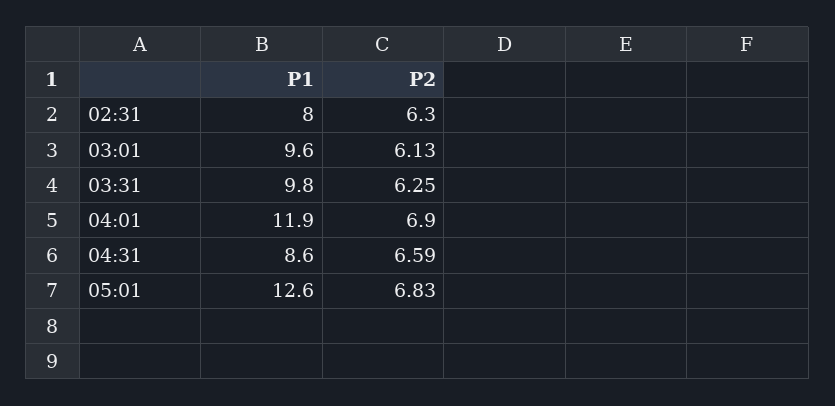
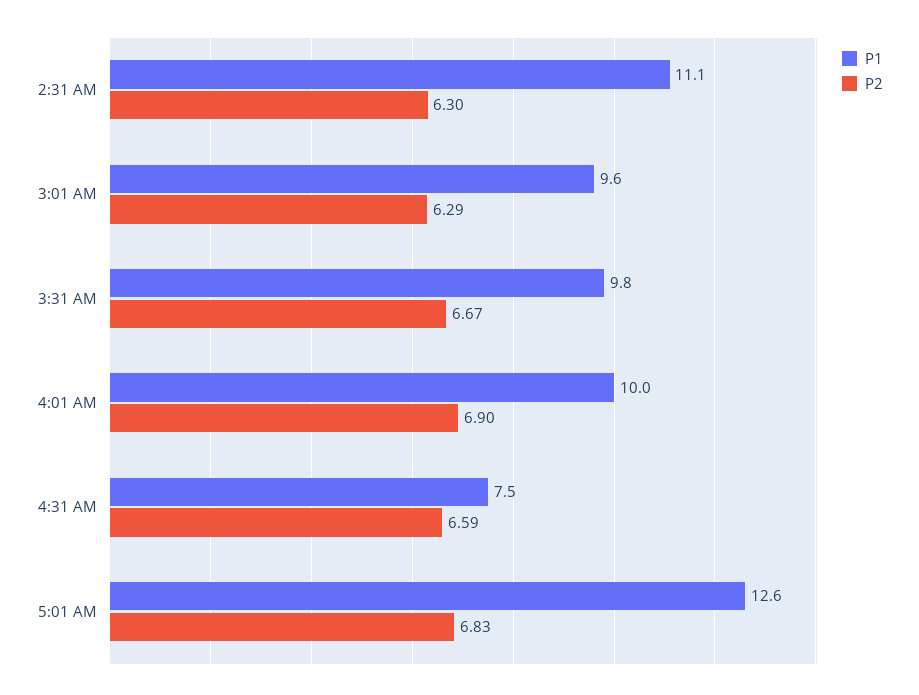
P1, 02:31: 8 -> 11.1
P2, 03:01: 6.13 -> 6.29
P2, 03:31: 6.25 -> 6.67
P1, 04:01: 11.9 -> 10
P1, 04:31: 8.6 -> 7.5

